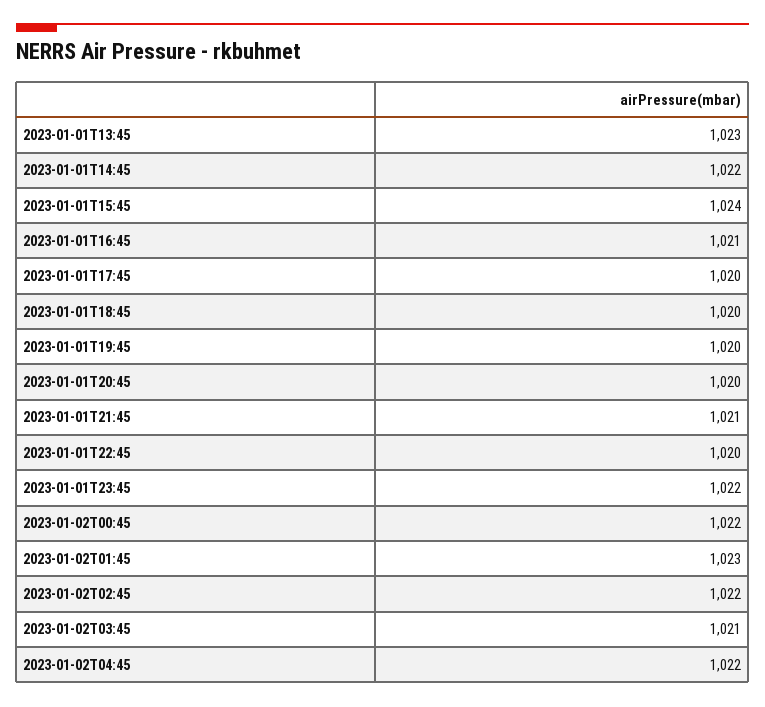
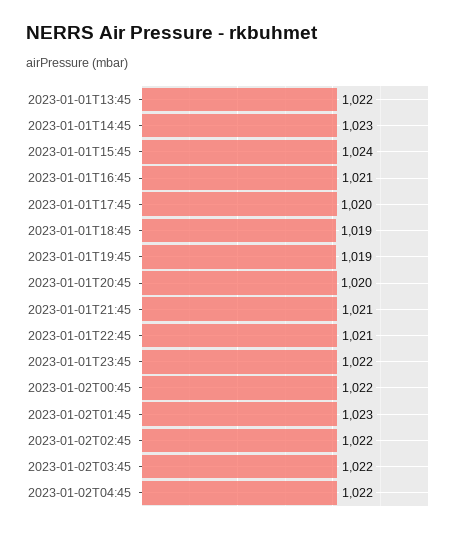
2023-01-01T13:45: 1023 -> 1022
2023-01-01T14:45: 1022 -> 1023
2023-01-01T18:45: 1020 -> 1019
2023-01-01T19:45: 1020 -> 1019
2023-01-01T22:45: 1020 -> 1021
2023-01-02T03:45: 1021 -> 1022

